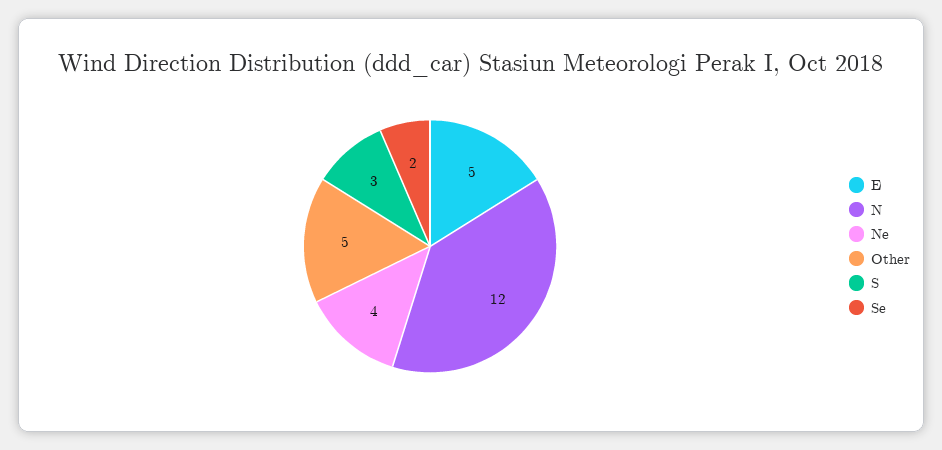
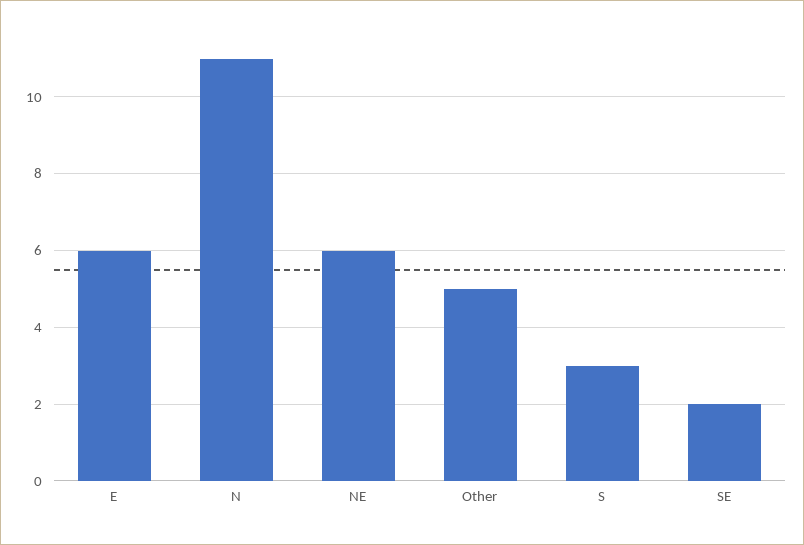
E: 5 -> 6
N: 12 -> 11
Ne: 4 -> 6

